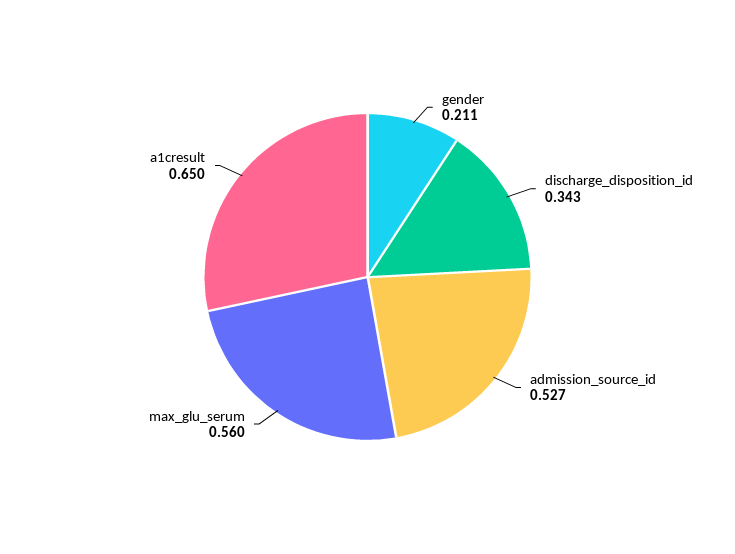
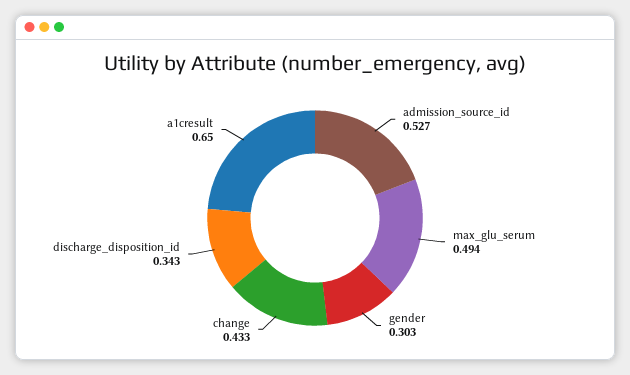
gender: 0.211 -> 0.303
max_glu_serum: 0.56 -> 0.494
change: none -> 0.433

